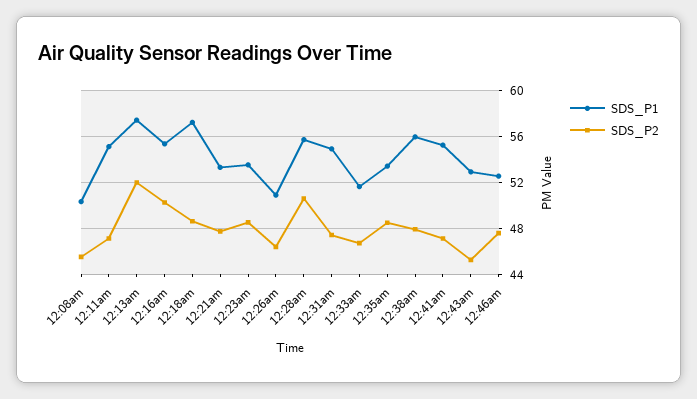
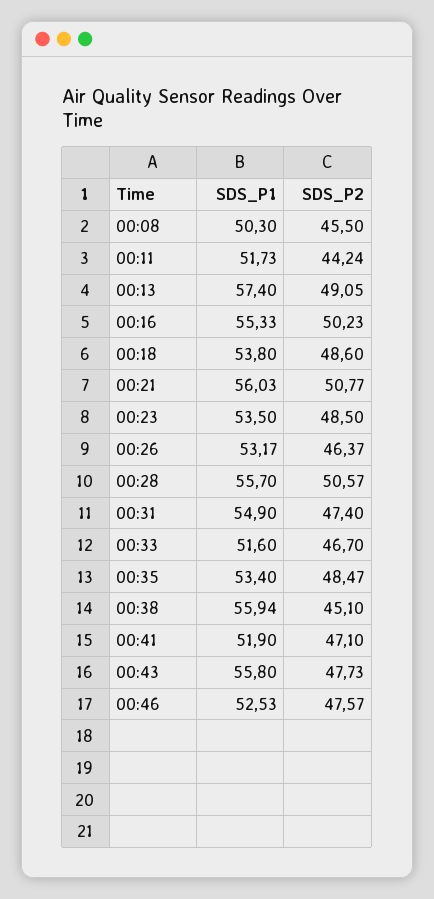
SDS_P1, 12:11am: 55 -> 51.73
SDS_P2, 12:11am: 47 -> 44.24
SDS_P2, 12:13am: 52 -> 49.05
SDS_P1, 12:18am: 57 -> 53.8
SDS_P1, 12:21am: 53 -> 56.03
SDS_P2, 12:21am: 48 -> 50.77
SDS_P1, 12:26am: 51 -> 53.17
SDS_P2, 12:38am: 48 -> 45.1
SDS_P1, 12:41am: 55 -> 51.9
SDS_P1, 12:43am: 53 -> 55.8
SDS_P2, 12:43am: 45 -> 47.73

